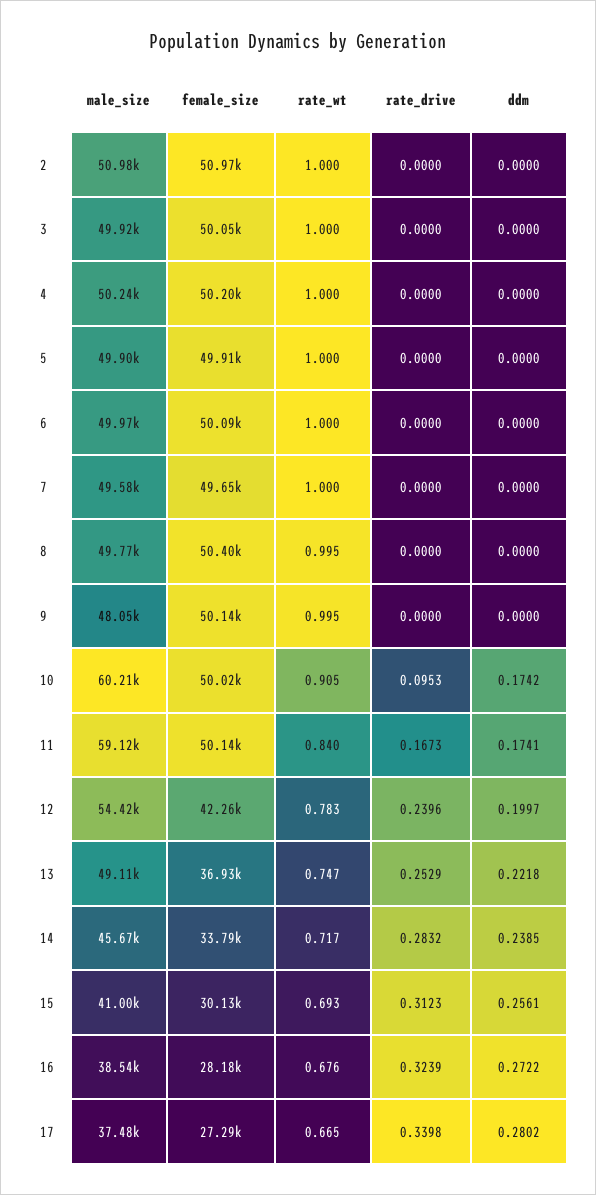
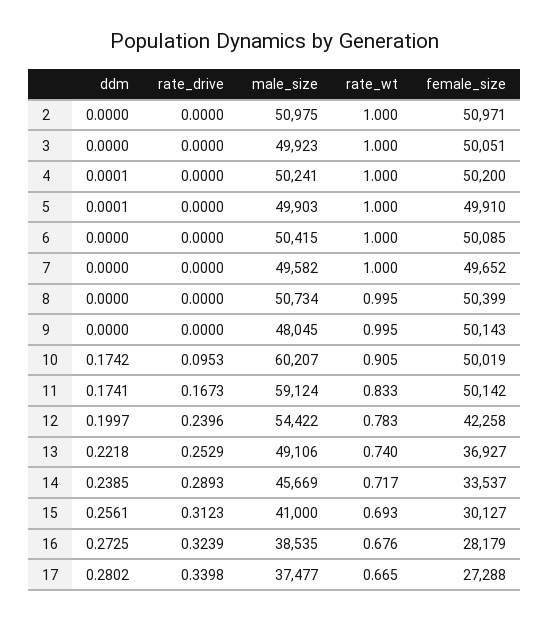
ddm, 4: 0 -> 0.0001
ddm, 5: 0 -> 0.0001
male_size, 6: 49970 -> 50415
male_size, 8: 49770 -> 50734
rate_wt, 11: 0.84 -> 0.833
rate_wt, 13: 0.747 -> 0.74
female_size, 14: 33790 -> 33537
rate_drive, 14: 0.2832 -> 0.2893
ddm, 16: 0.2722 -> 0.2725

